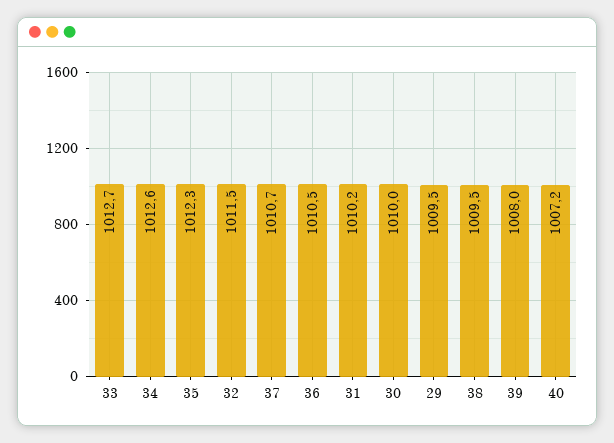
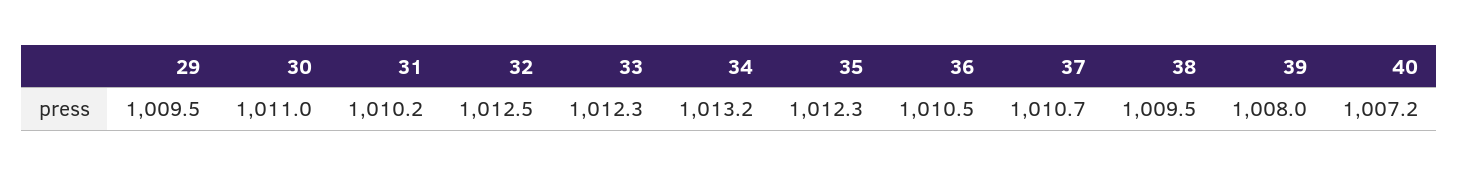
33: 1012.7 -> 1012.3
34: 1012.6 -> 1013.2
32: 1011.5 -> 1012.5
30: 1010 -> 1011

